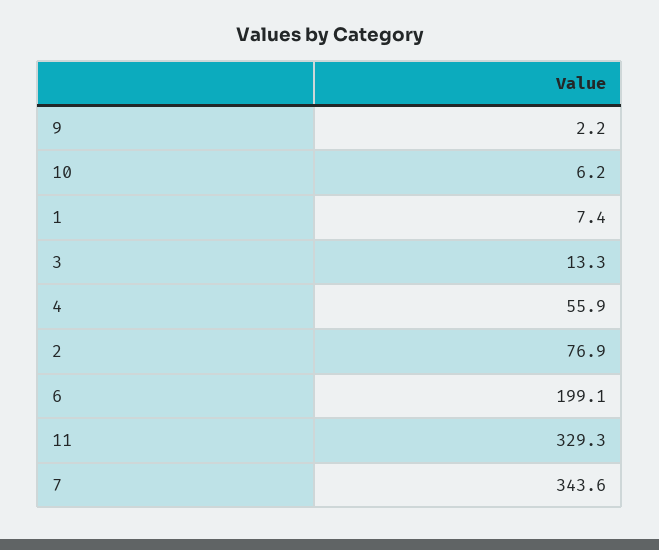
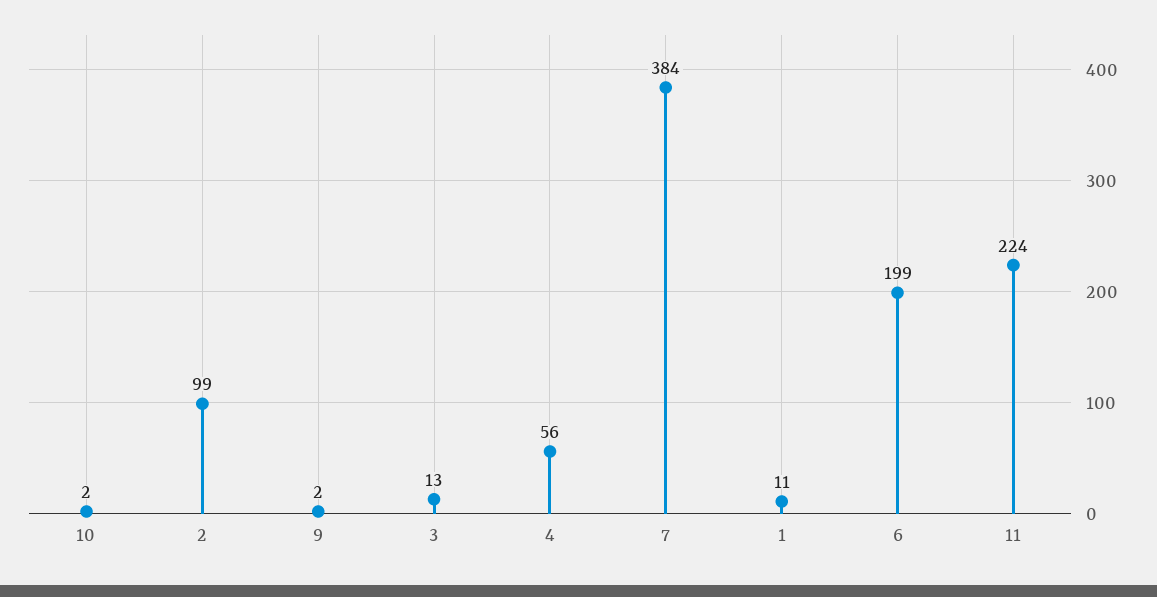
10: 6.2 -> 2
1: 7.4 -> 11
2: 76.9 -> 99
11: 329.3 -> 224
7: 343.6 -> 384

